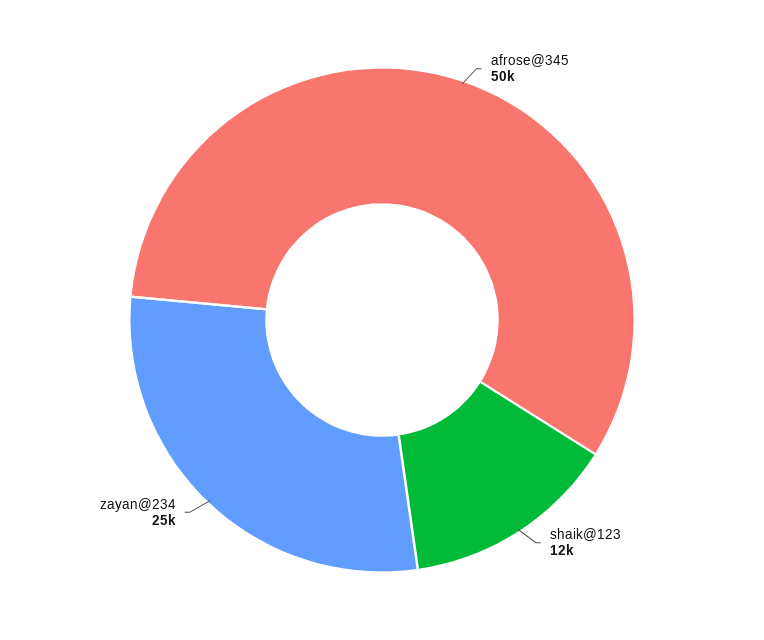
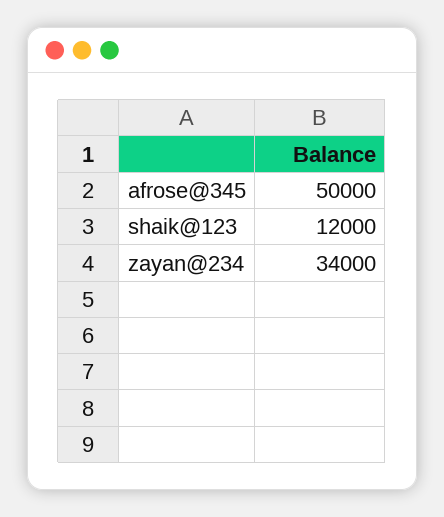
zayan@234: 25000 -> 34000

